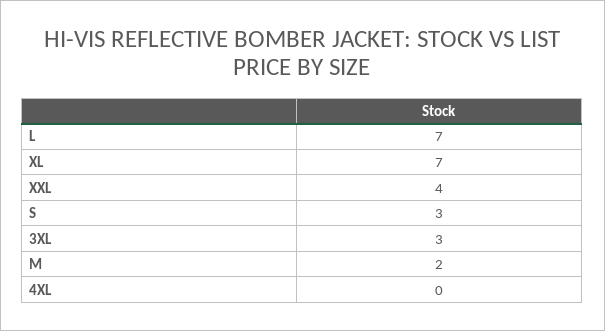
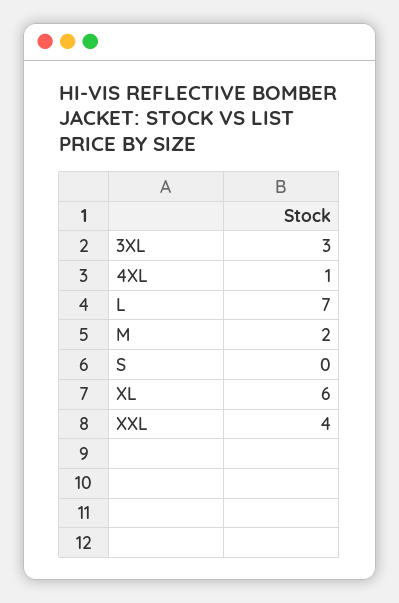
XL: 7 -> 6
S: 3 -> 0
4XL: 0 -> 1

